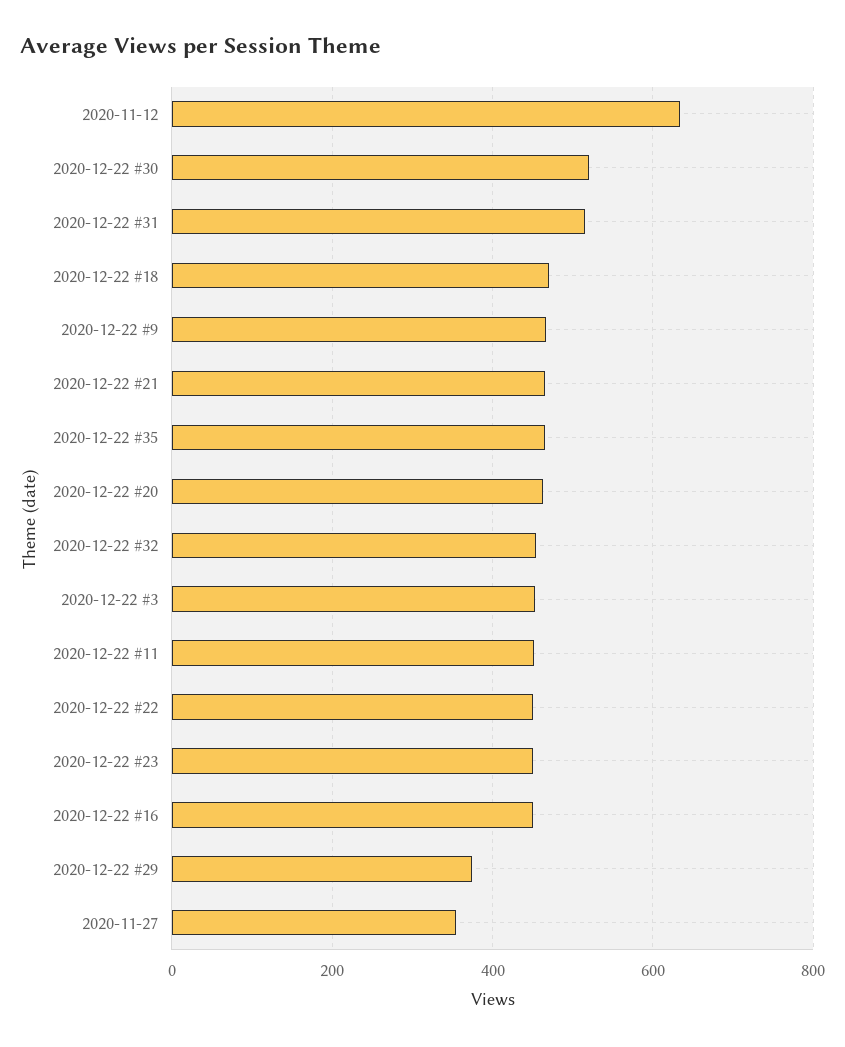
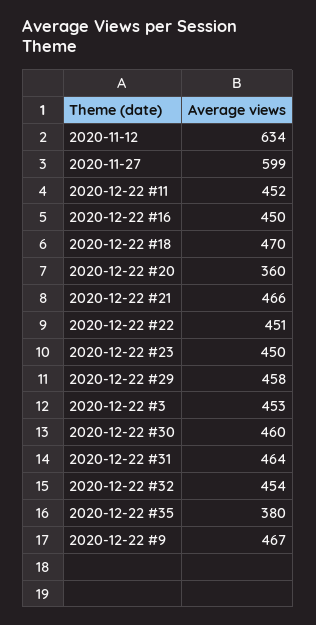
2020-12-22 #30: 520 -> 460
2020-12-22 #31: 520 -> 464
2020-12-22 #35: 460 -> 380
2020-12-22 #20: 460 -> 360
2020-12-22 #29: 380 -> 458
2020-11-27: 360 -> 599

